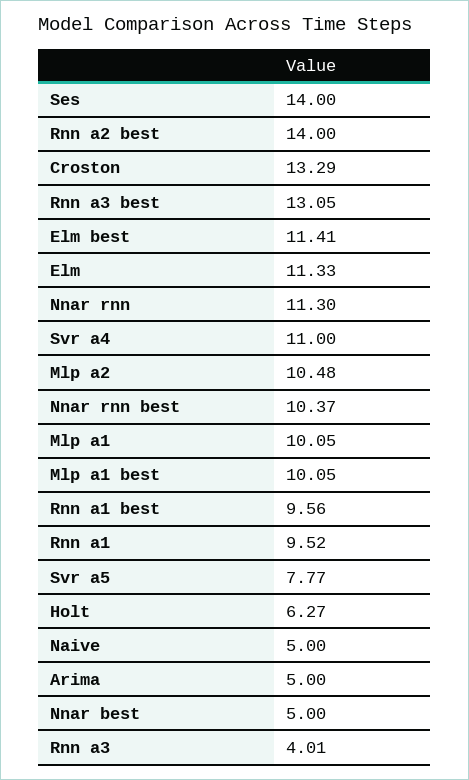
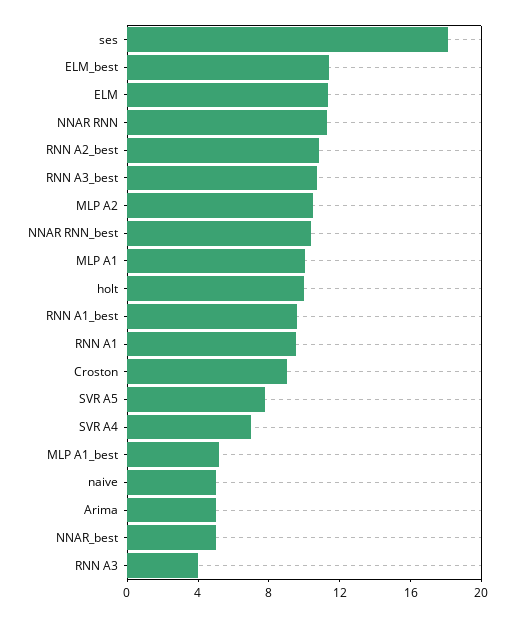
Ses: 14 -> 18
Rnn a2 best: 14 -> 11
Croston: 13.29 -> 9
Rnn a3 best: 13.05 -> 11
Svr a4: 11 -> 7
Mlp a1 best: 10.05 -> 5
Holt: 6.27 -> 10

